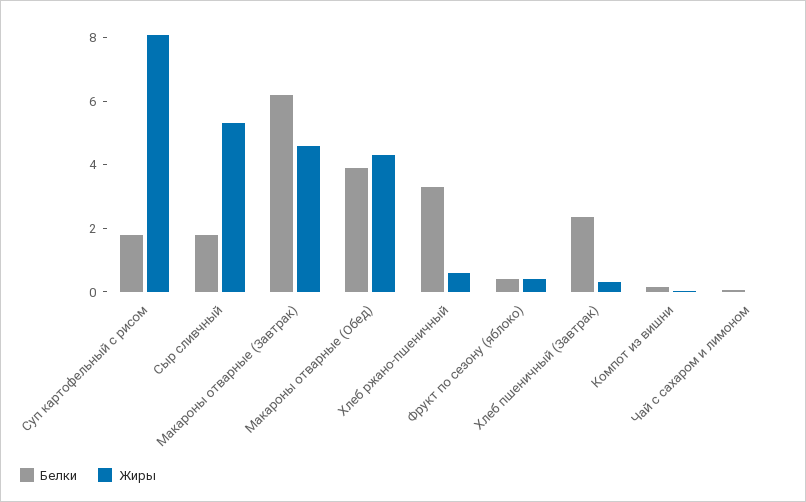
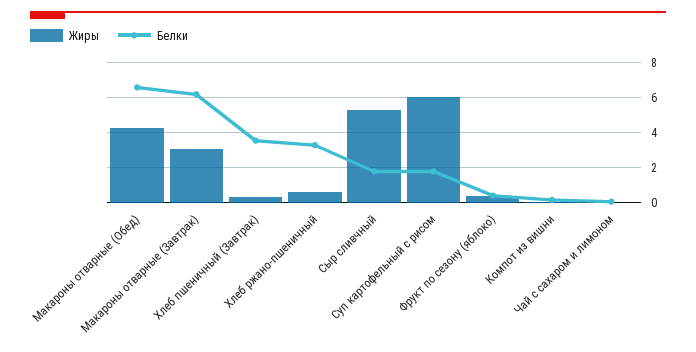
Жиры, Суп картофельный с рисом: 8 -> 6
Жиры, Макароны отварные (Завтрак): 4.5 -> 3
Белки, Макароны отварные (Обед): 4 -> 6.5
Белки, Хлеб пшеничный (Завтрак): 2.5 -> 3.5

